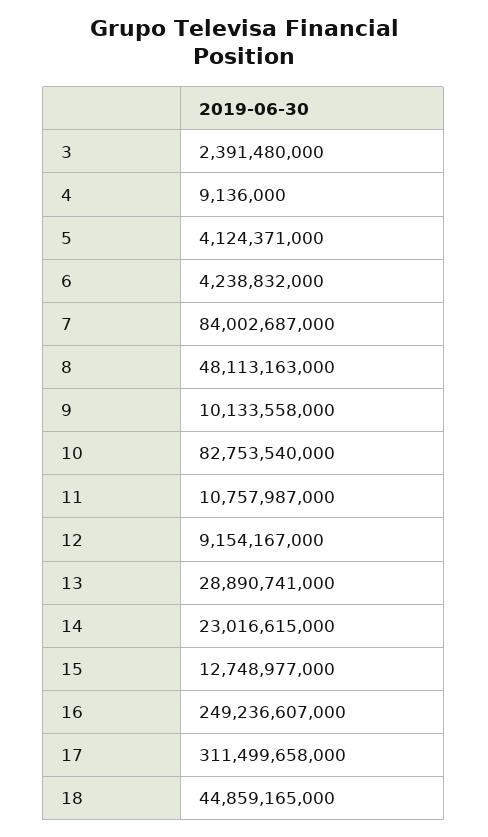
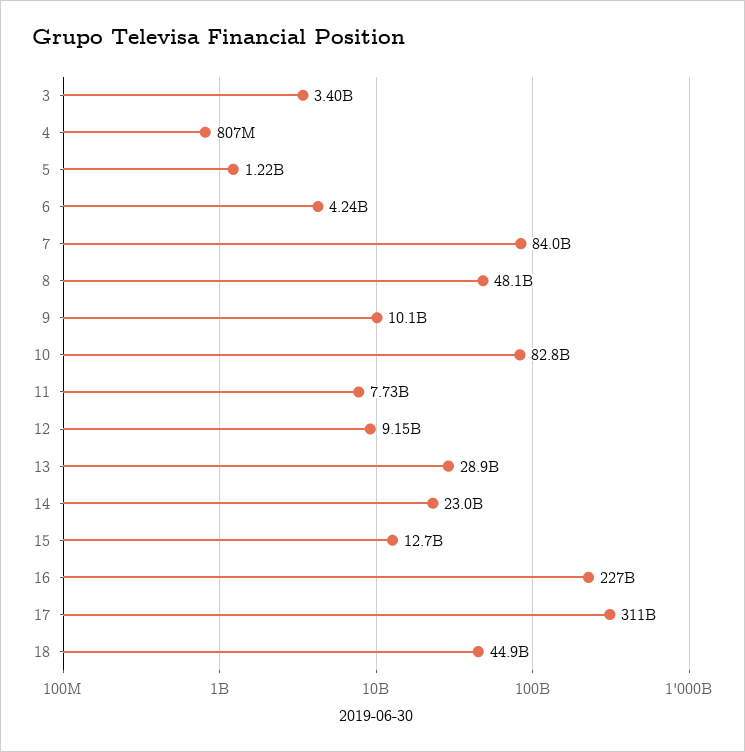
3: 2391480000 -> 3400000000
4: 9136000 -> 807000000
5: 4124371000 -> 1220000000
11: 10757987000 -> 7730000000
16: 249236607000 -> 227000000000

